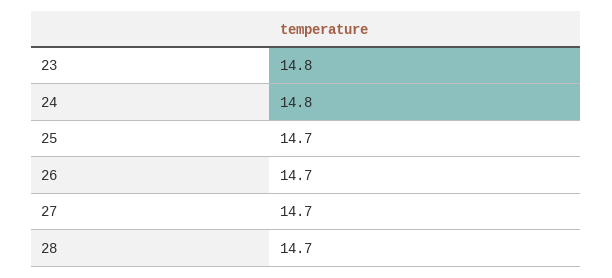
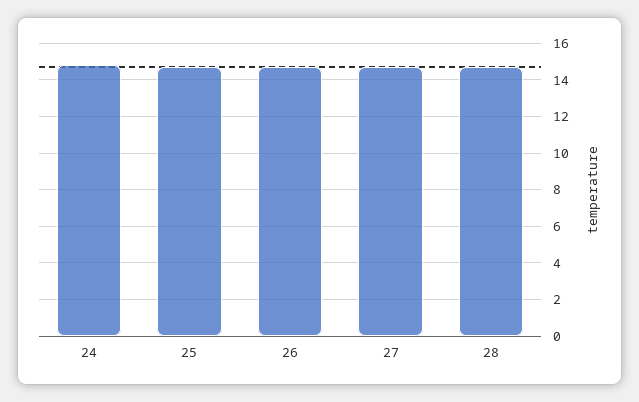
23: 14.8 -> none

